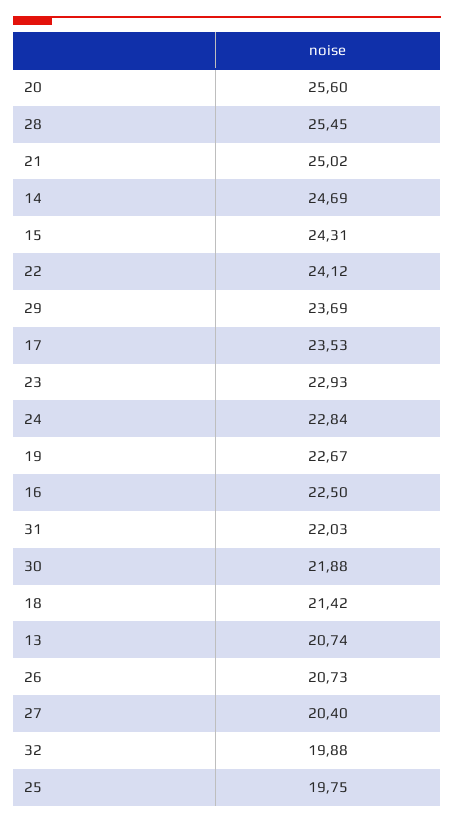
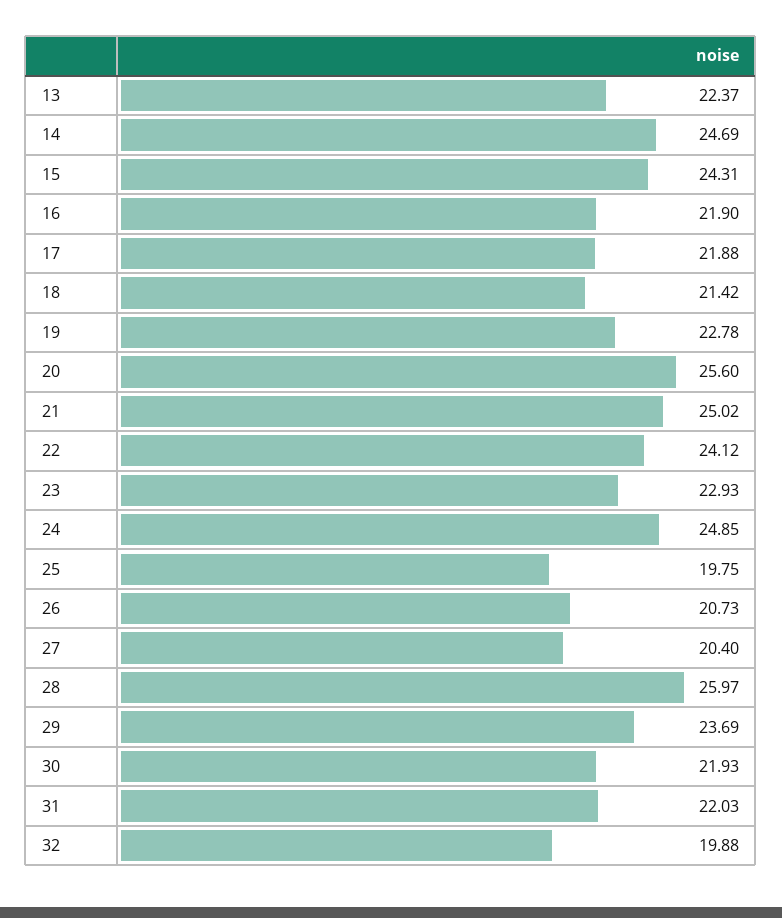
28: 25.45 -> 25.97
17: 23.53 -> 21.88
24: 22.84 -> 24.85
19: 22.67 -> 22.78
16: 22.5 -> 21.9
30: 21.88 -> 21.93
13: 20.74 -> 22.37

